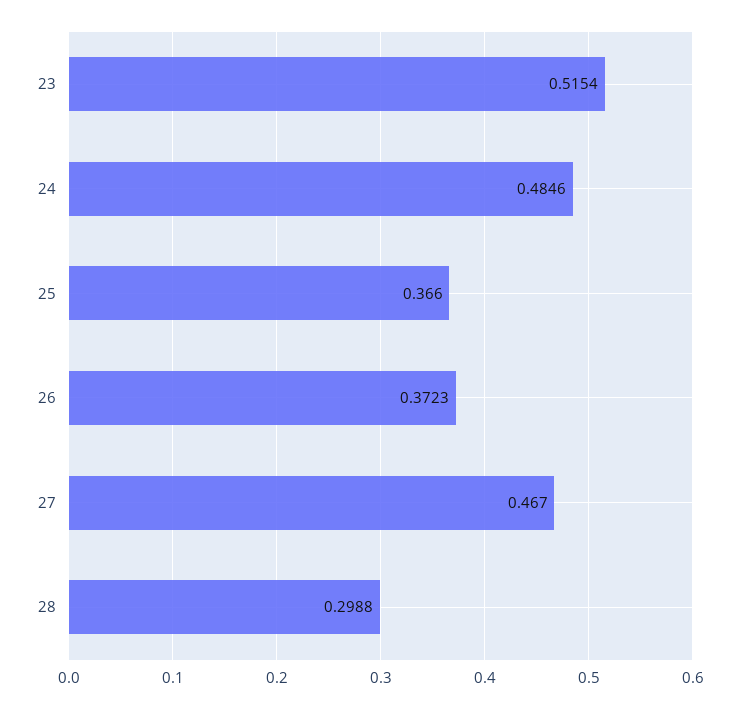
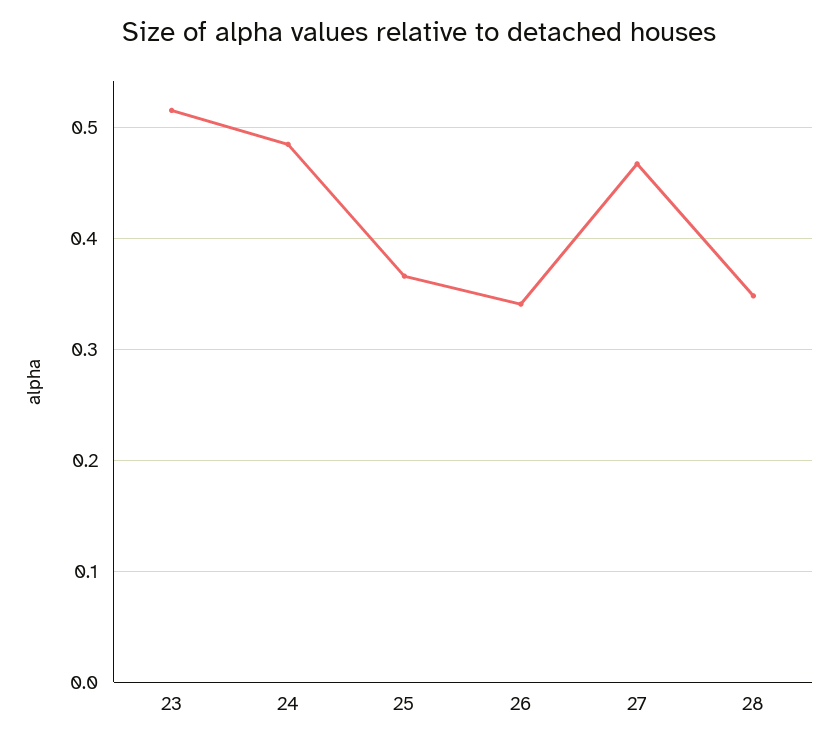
26: 0.3723 -> 0.34
28: 0.2988 -> 0.35

